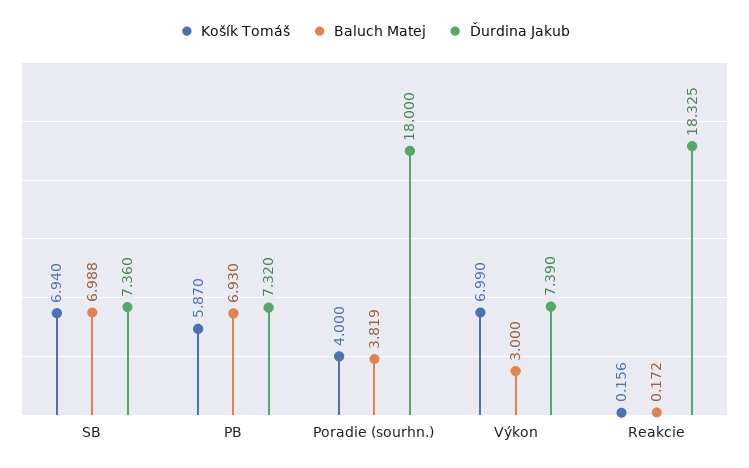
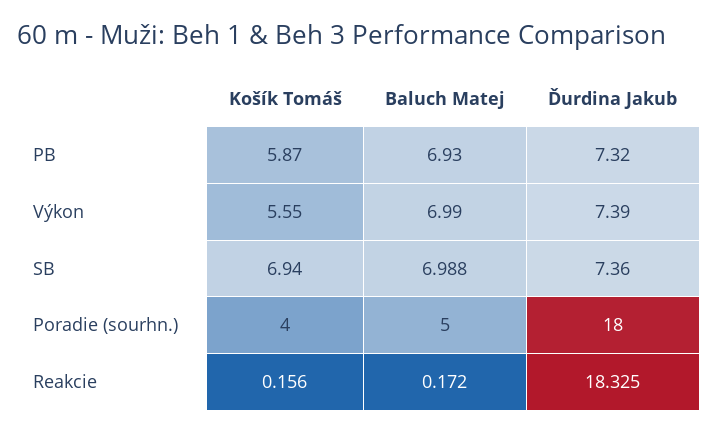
Baluch Matej, Poradie (sourhn.): 3.819 -> 5
Košík Tomáš, Výkon: 6.99 -> 5.55
Baluch Matej, Výkon: 3 -> 6.99

